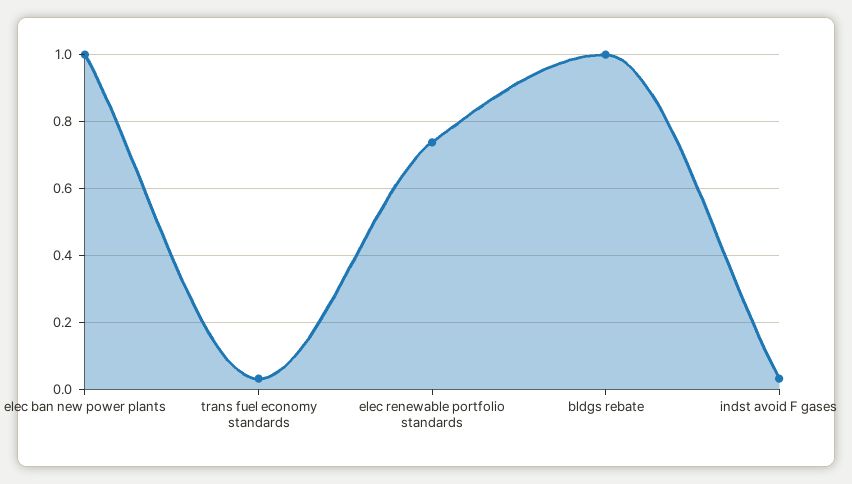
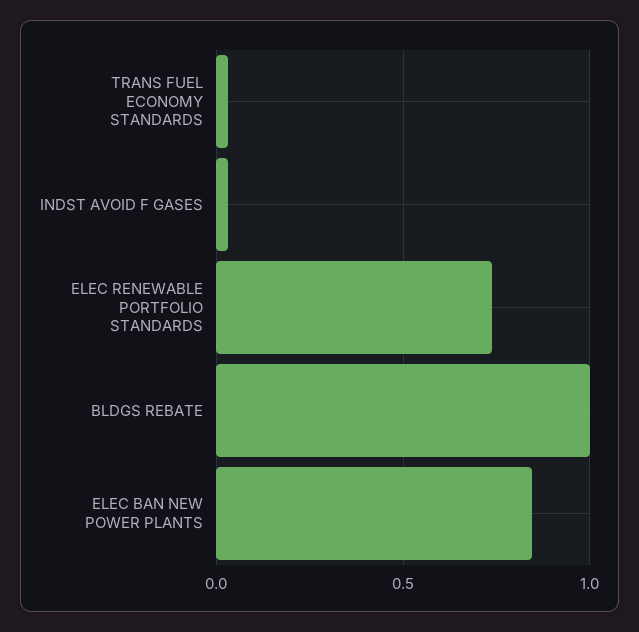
elec ban new power plants: 1 -> 0.85

